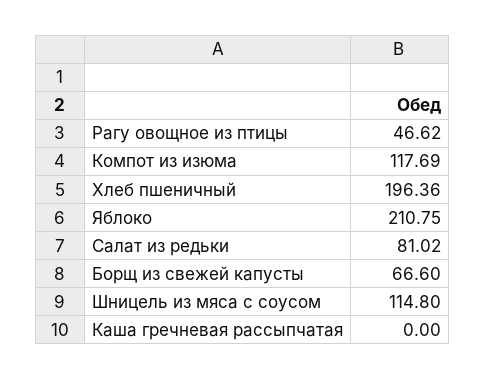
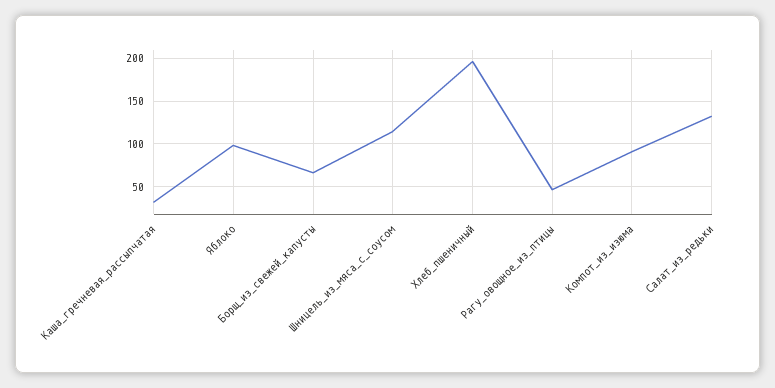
Компот из изюма: 117.69 -> 90
Яблоко: 210.75 -> 100
Салат из редьки: 81.02 -> 130
Каша гречневая рассыпчатая: 0 -> 30

